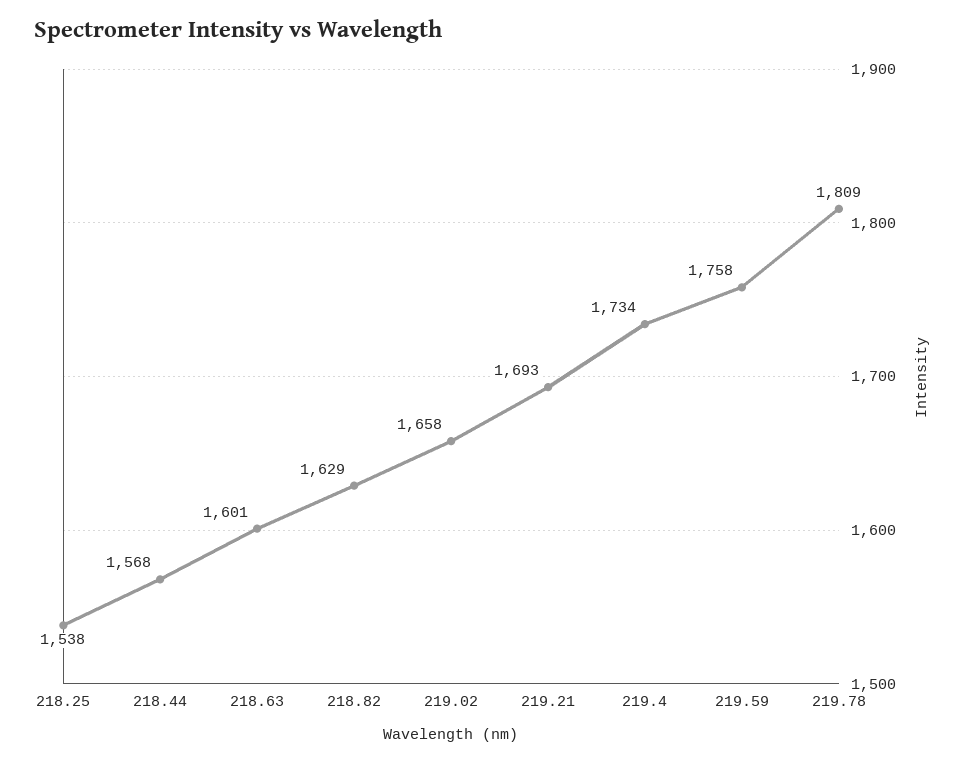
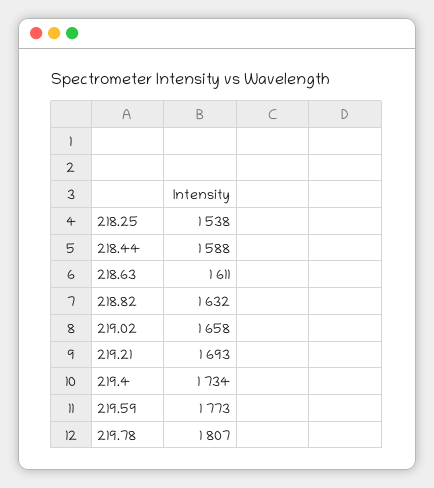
218.44: 1568 -> 1588
218.63: 1601 -> 1611
218.82: 1629 -> 1632
219.59: 1758 -> 1773
219.78: 1809 -> 1807

